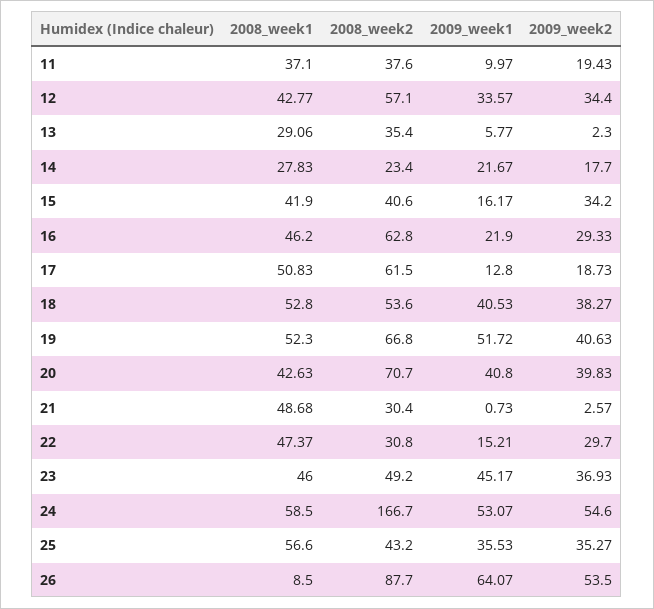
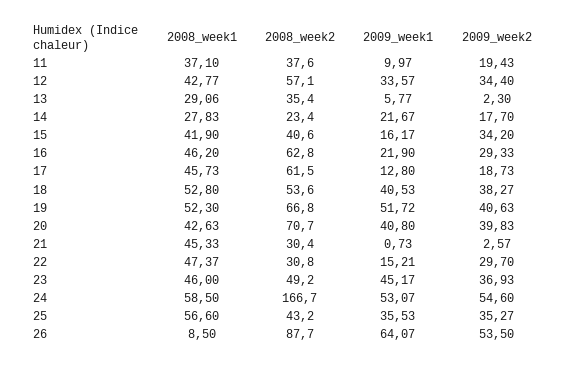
2008_week1, 17: 50.83 -> 45.73
2008_week1, 21: 48.68 -> 45.33

